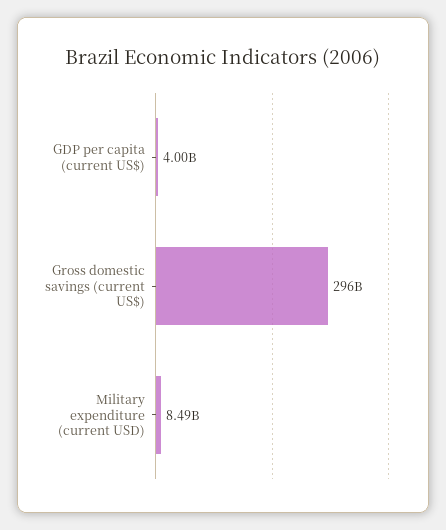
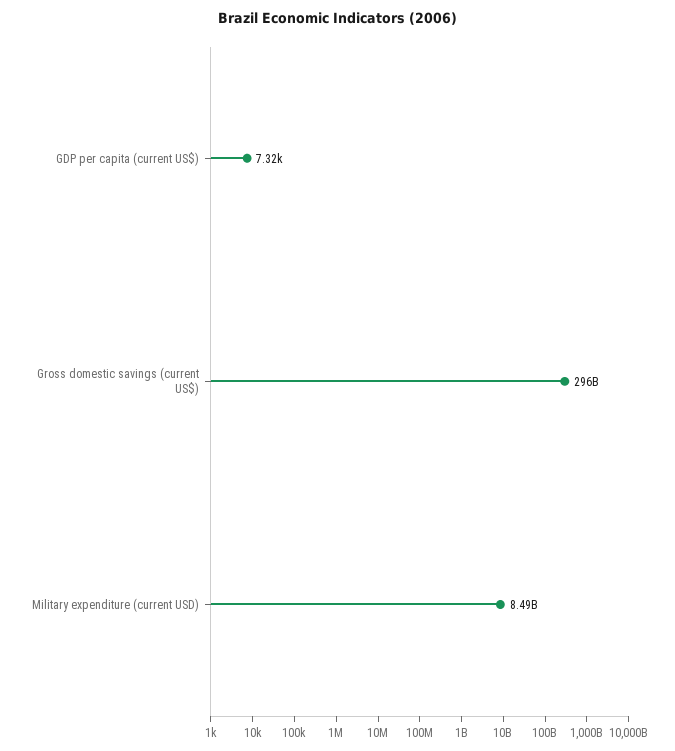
GDP per capita (current US$): 4000000000 -> 7320

